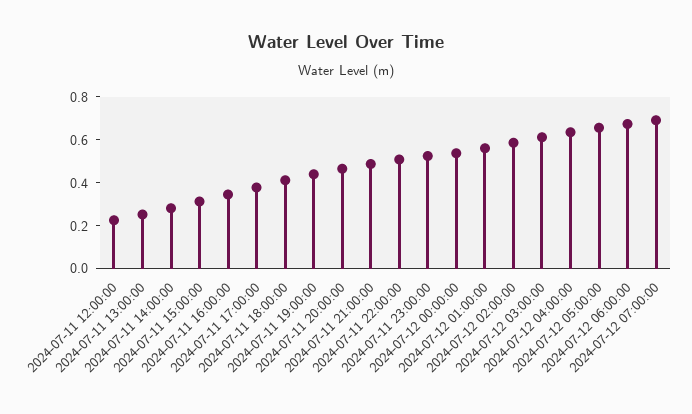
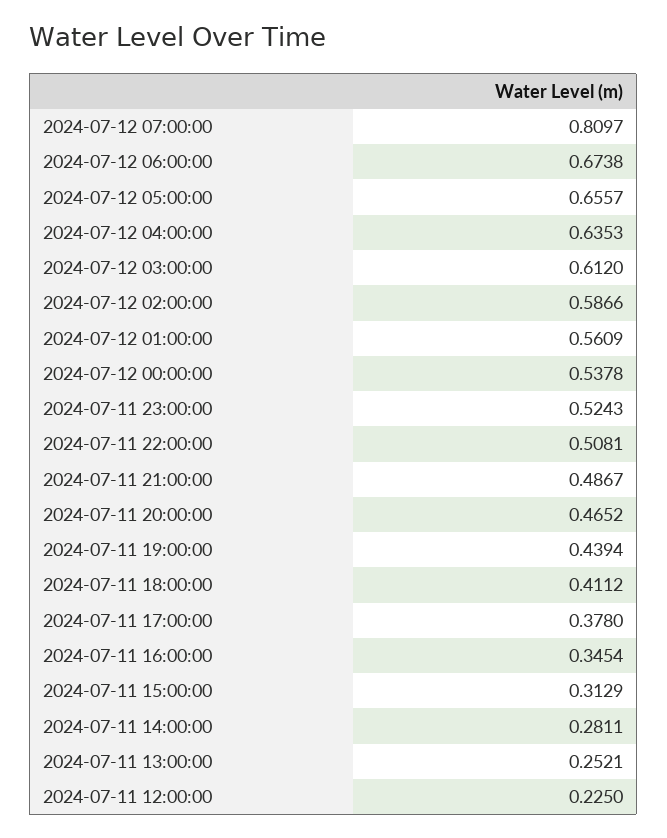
2024-07-12 07:00:00: 0.7 -> 0.8097

